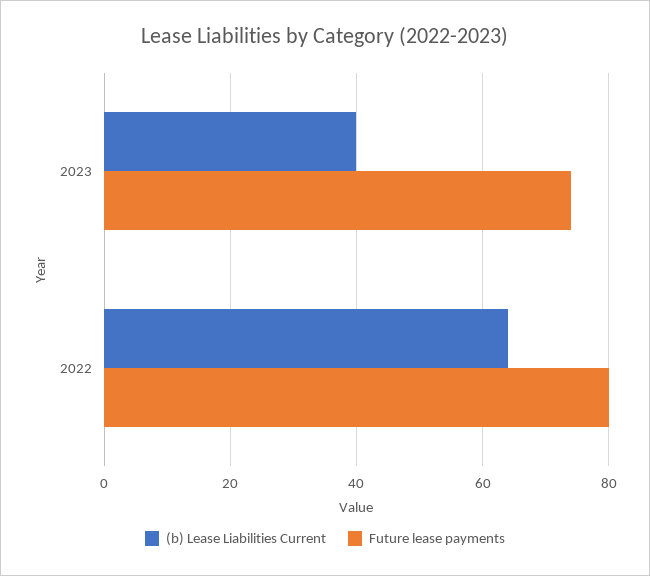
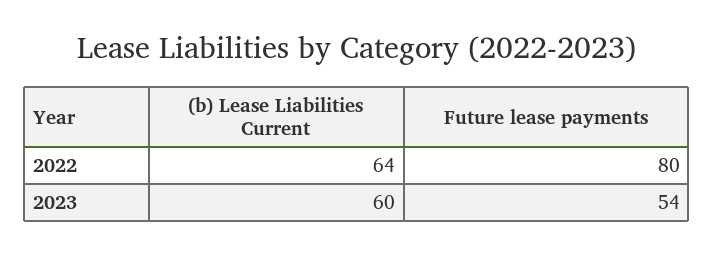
(b) Lease Liabilities Current, 2023: 40 -> 60
Future lease payments, 2023: 75 -> 54

